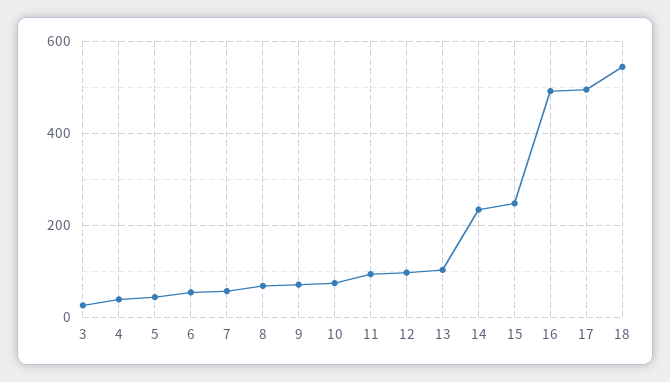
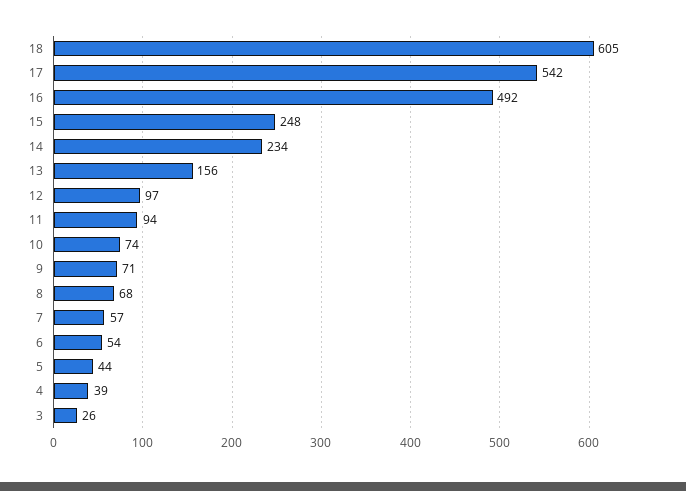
13: 100 -> 156
17: 500 -> 542
18: 540 -> 605

